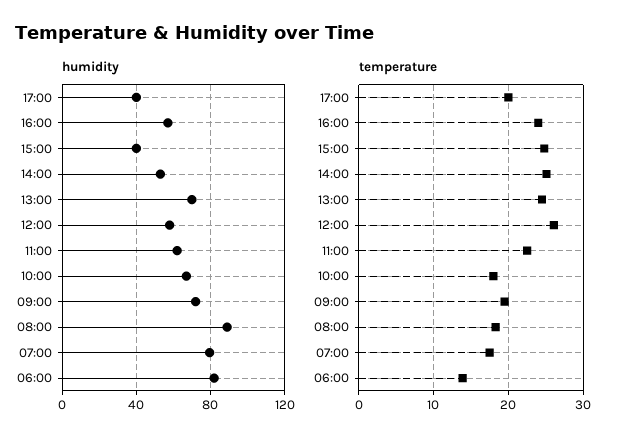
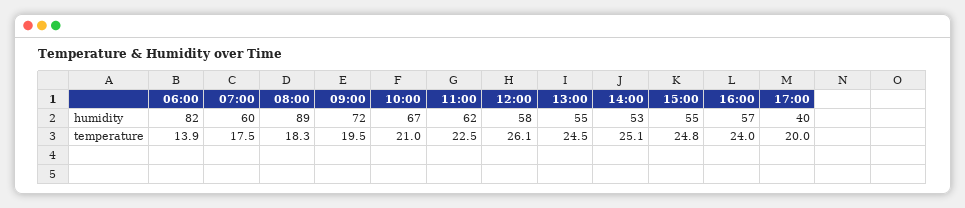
humidity, 15:00: 40 -> 55
humidity, 13:00: 70 -> 55
humidity, 07:00: 80 -> 60
temperature, 10:00: 18 -> 21

